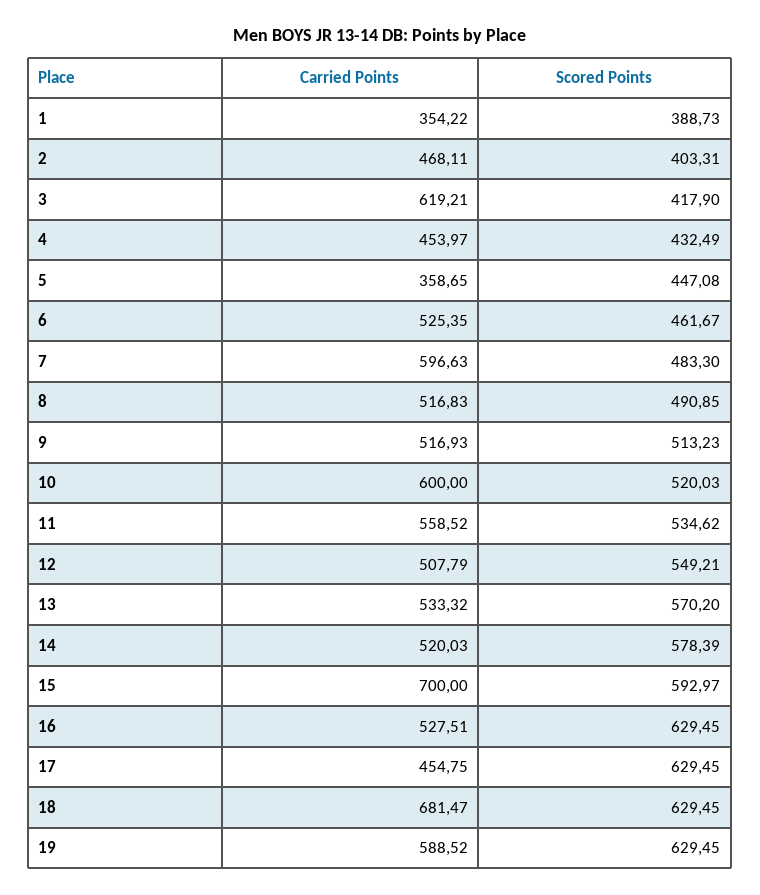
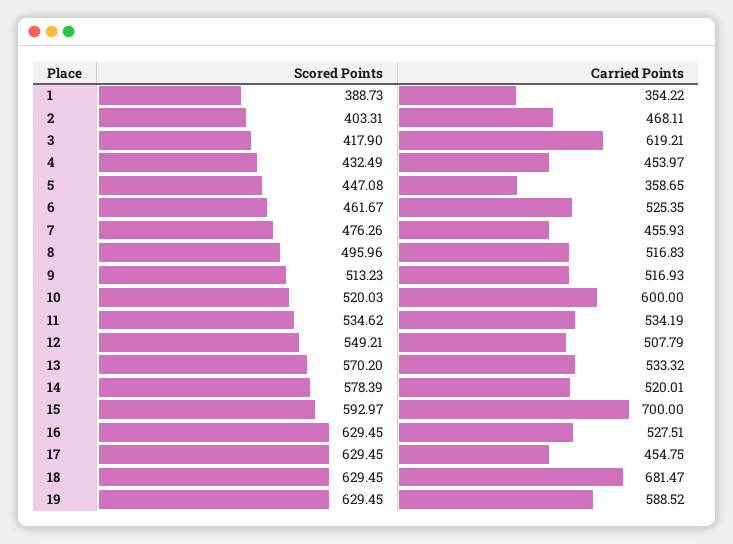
Carried Points, 7: 596.63 -> 455.93
Scored Points, 7: 483.3 -> 476.26
Scored Points, 8: 490.85 -> 495.96
Carried Points, 11: 558.52 -> 534.19
Carried Points, 14: 520.03 -> 520.01

